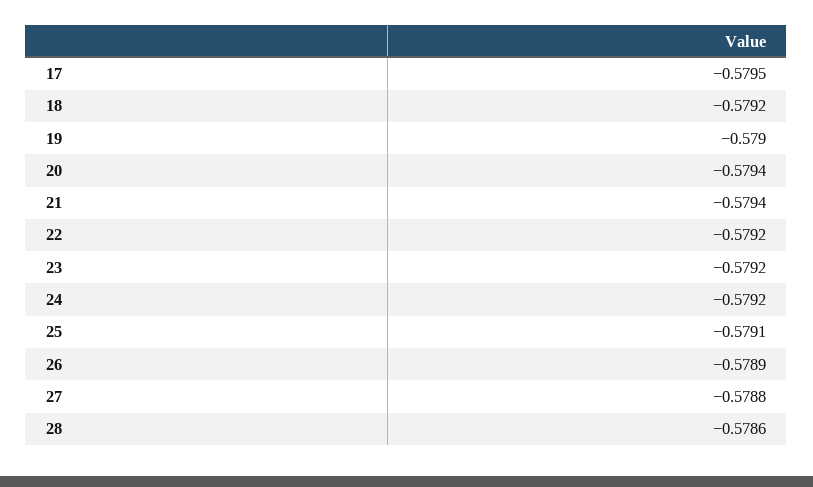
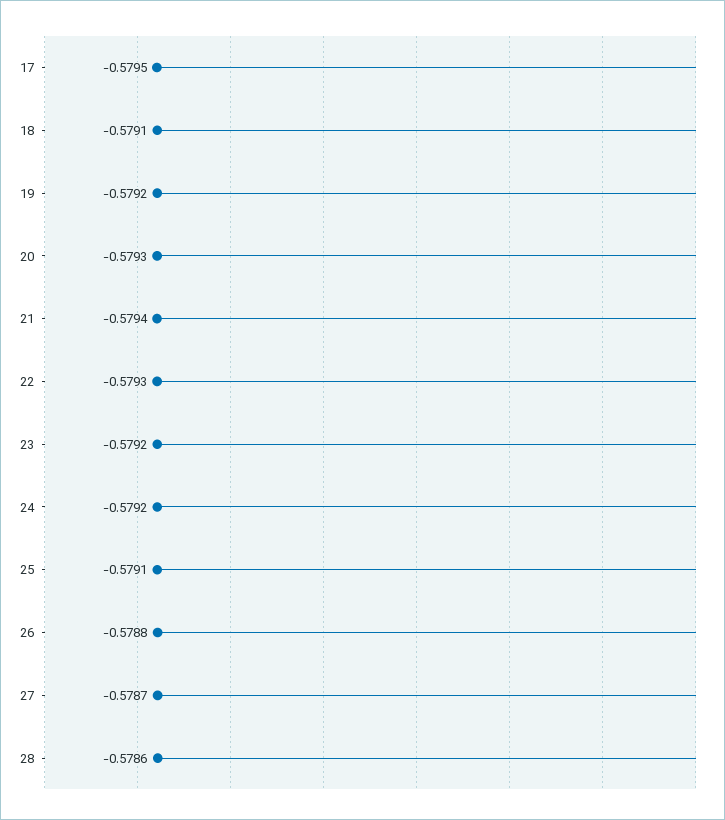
18: -0.5792 -> -0.5791
19: -0.579 -> -0.5792
20: -0.5794 -> -0.5793
22: -0.5792 -> -0.5793
26: -0.5789 -> -0.5788
27: -0.5788 -> -0.5787

